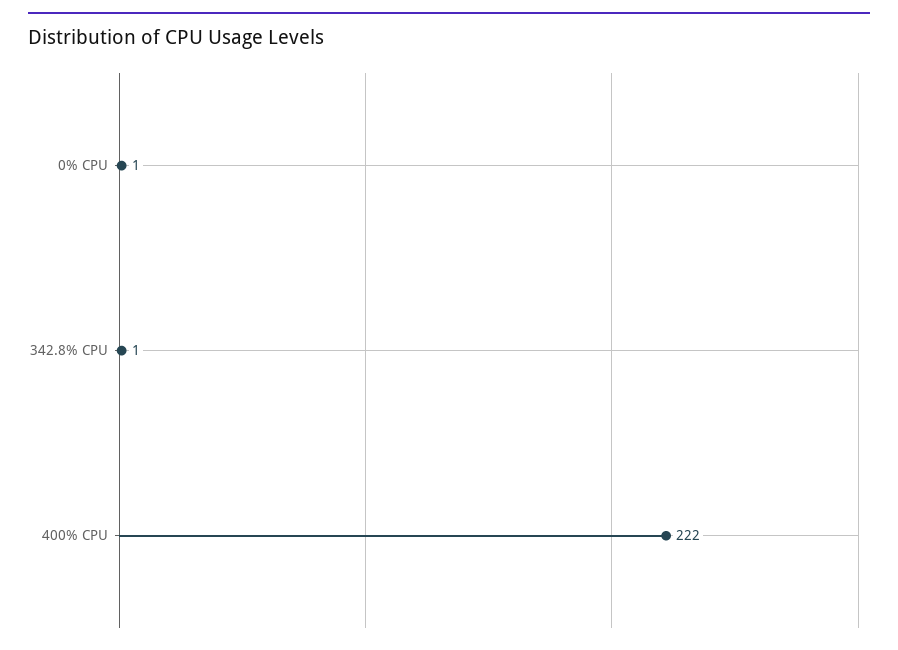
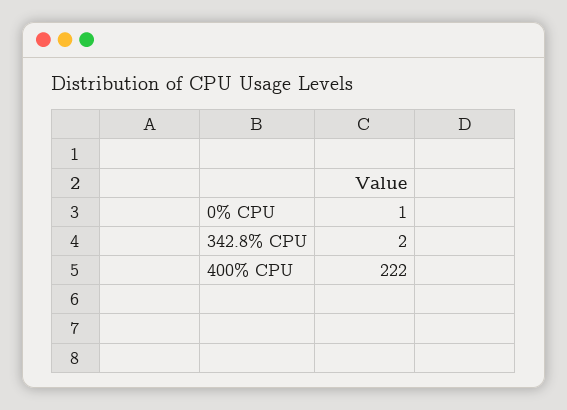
342.8% CPU: 1 -> 2

